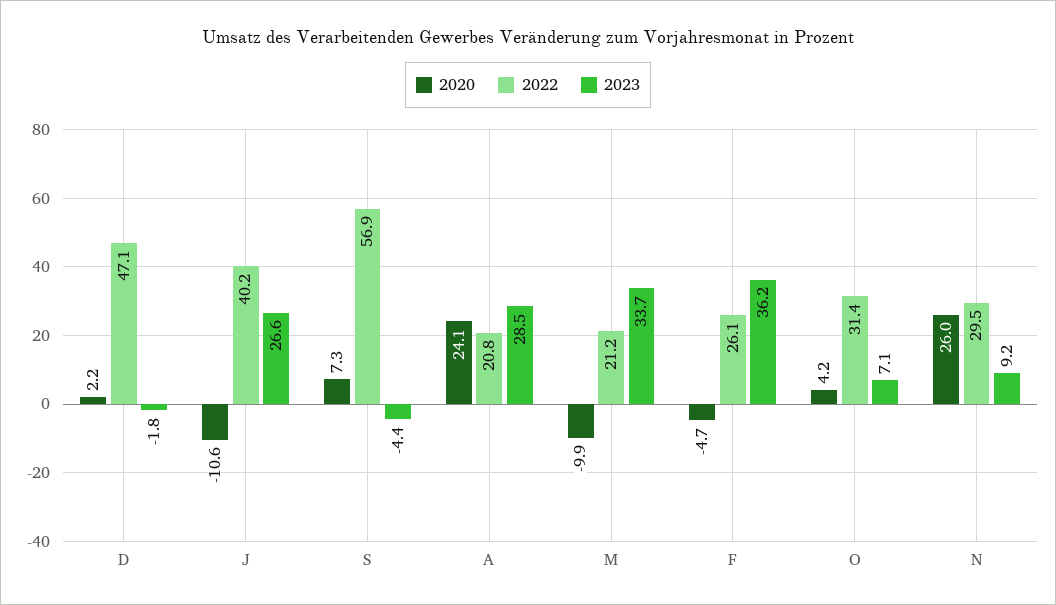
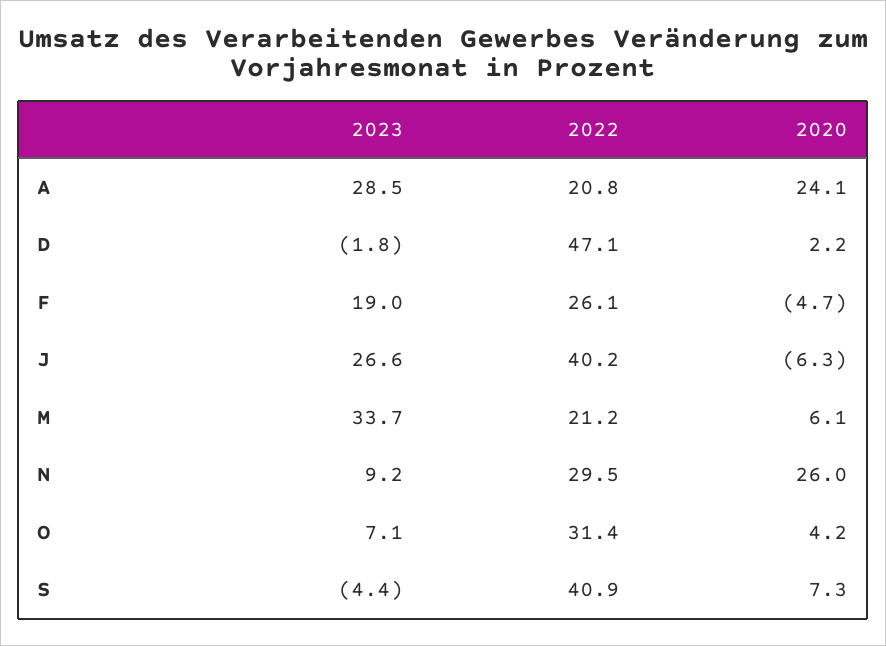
2020, J: -10.6 -> -6.3
2022, S: 56.9 -> 40.9
2020, M: -9.9 -> 6.1
2023, F: 36.2 -> 19

